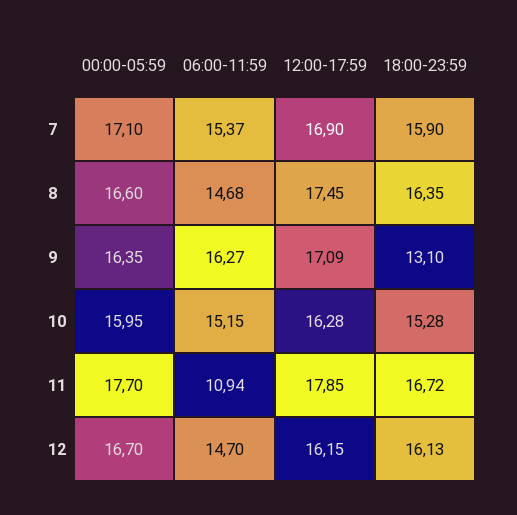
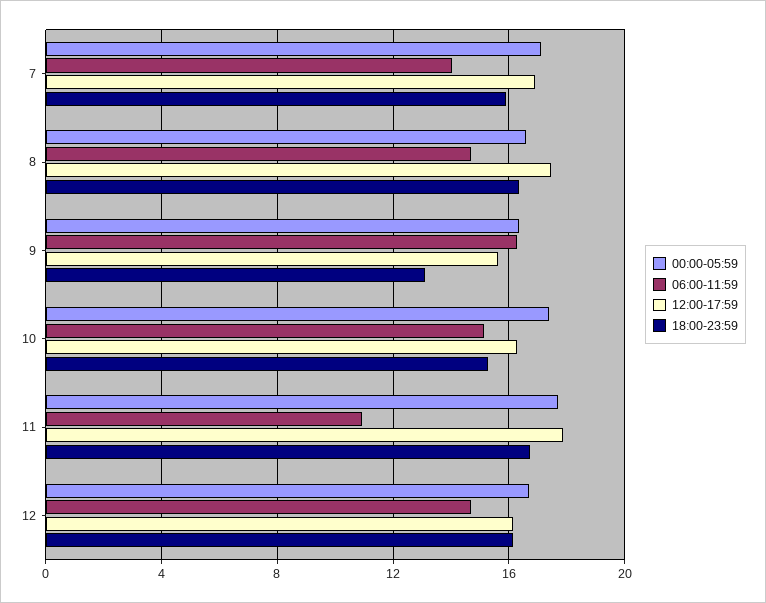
06:00-11:59, 7: 15.37 -> 14
12:00-17:59, 9: 17.09 -> 15.5
00:00-05:59, 10: 15.95 -> 17.5

